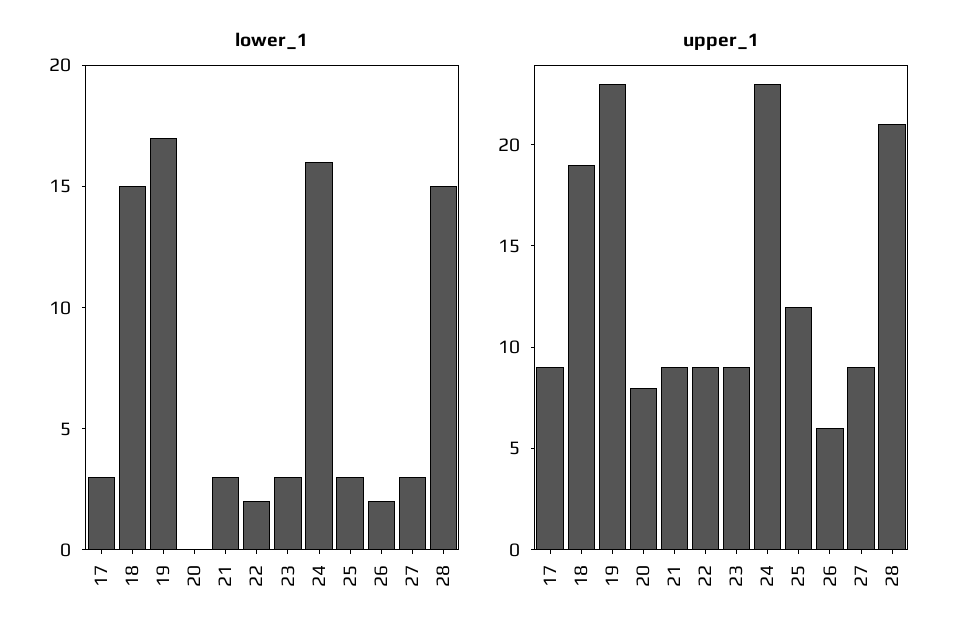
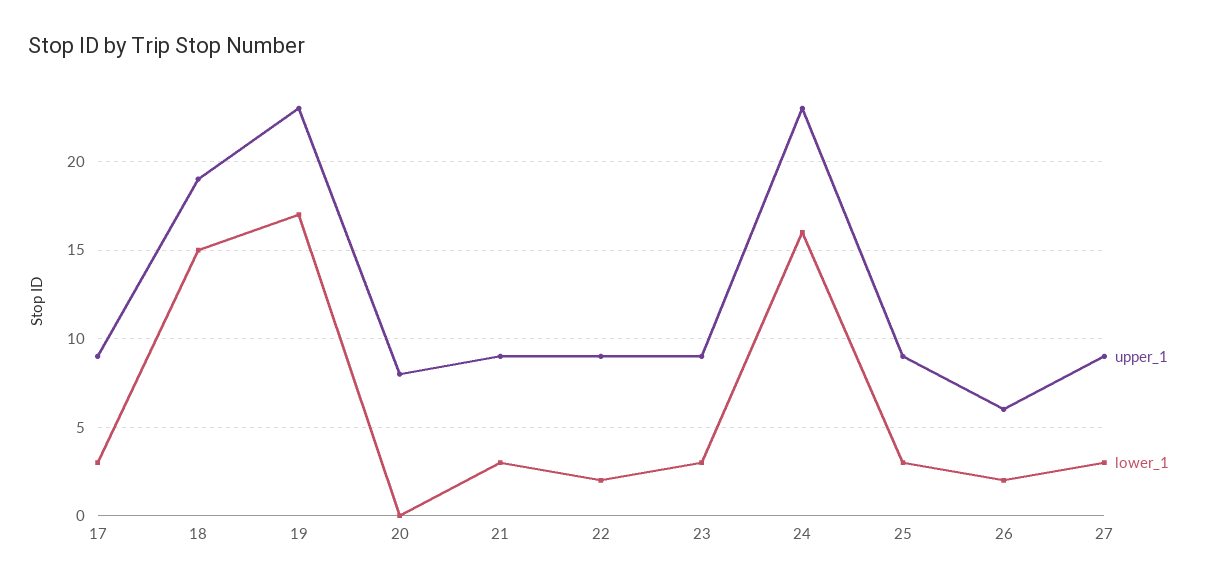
lower_1, 28: 15 -> none
upper_1, 25: 12 -> 9
upper_1, 28: 21 -> none

